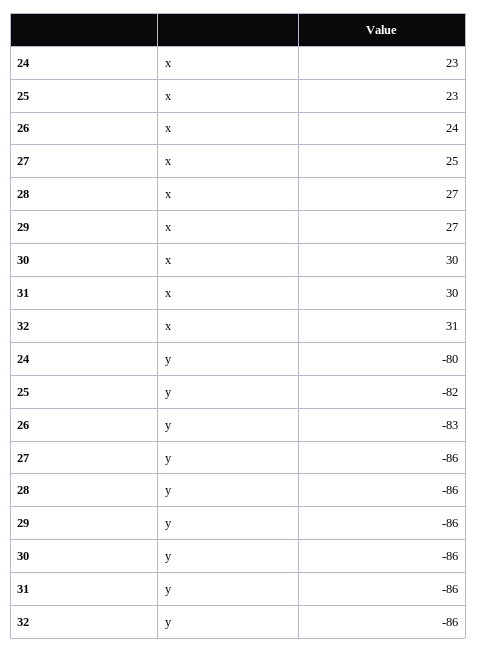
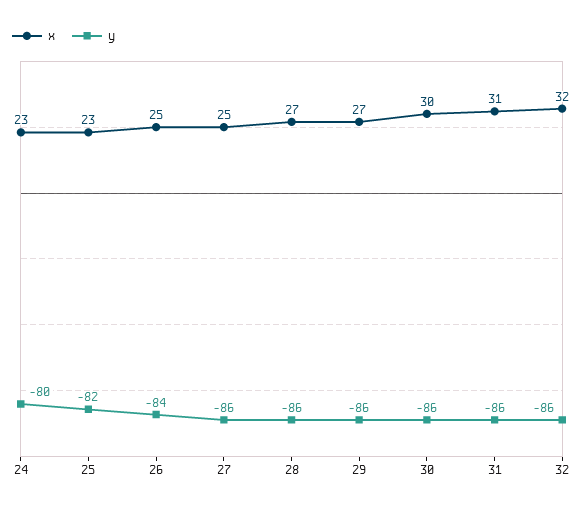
x, 26: 24 -> 25
x, 31: 30 -> 31
x, 32: 31 -> 32
y, 26: -83 -> -84

